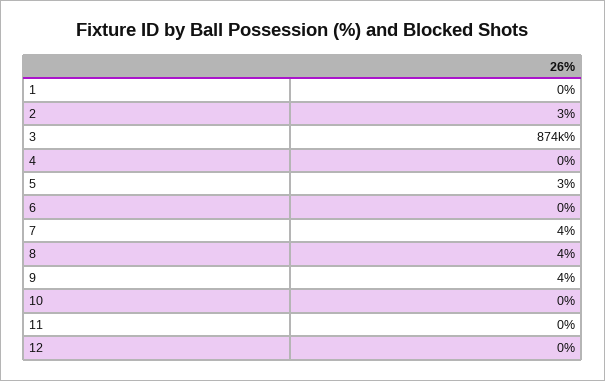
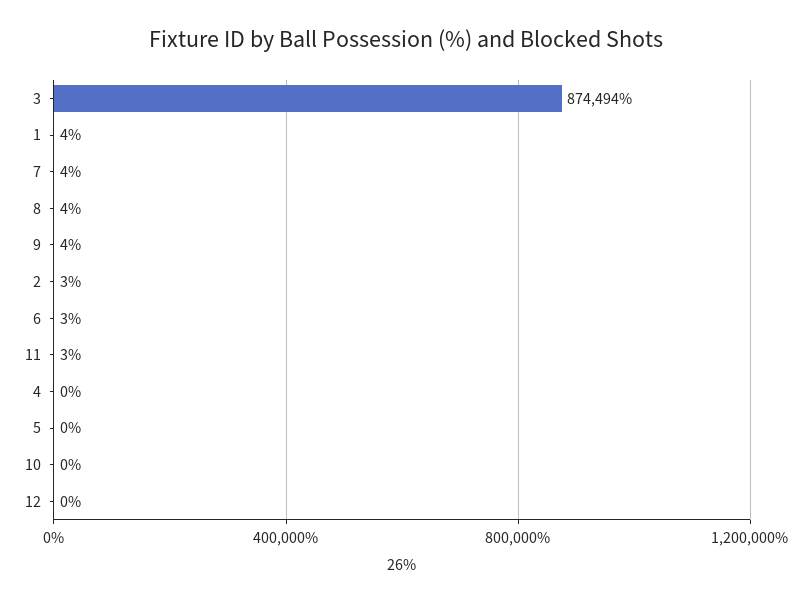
1: 0 -> 4
5: 3 -> 0
6: 0 -> 3
11: 0 -> 3

